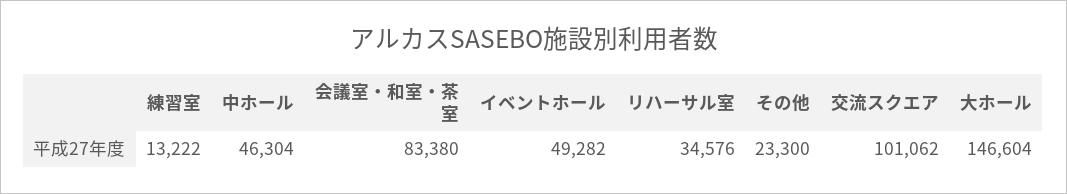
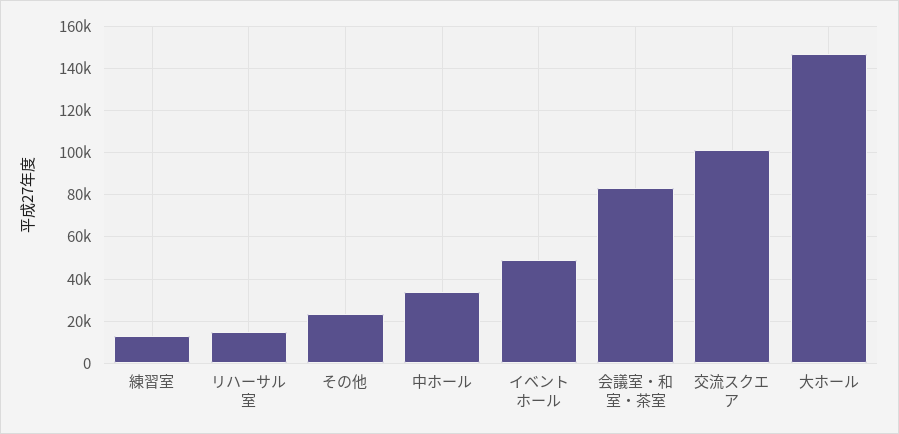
中ホール: 46304 -> 35000
リハーサル室: 34576 -> 15000

